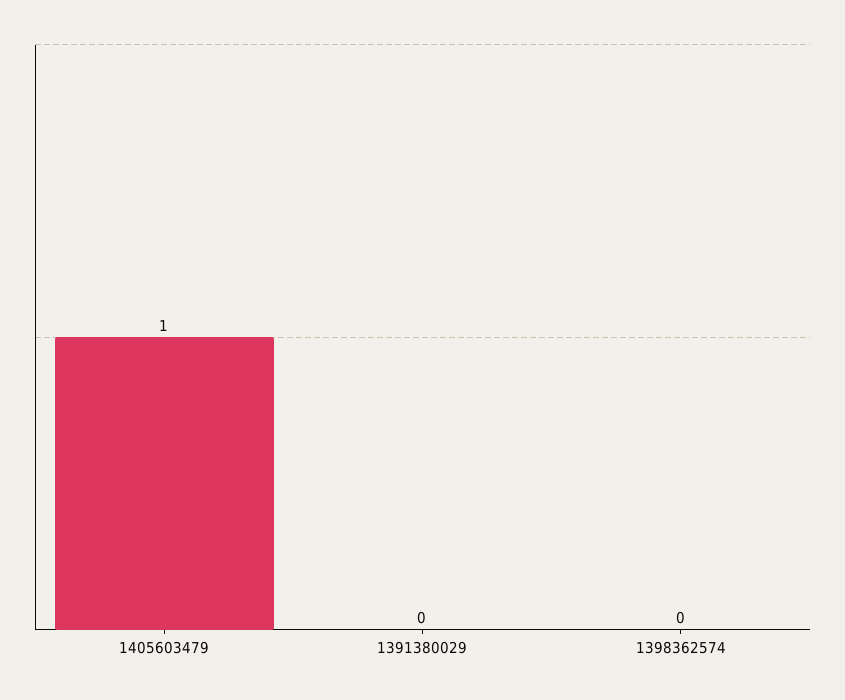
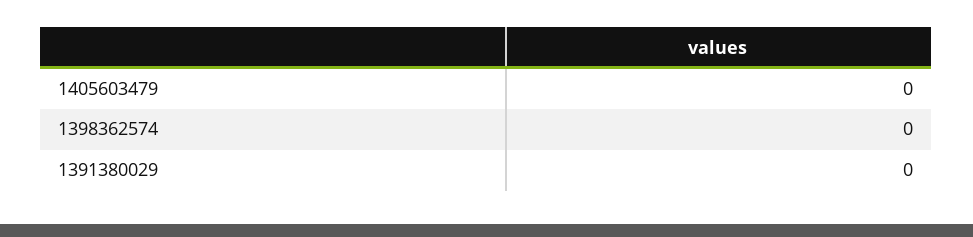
1405603479: 1 -> 0

